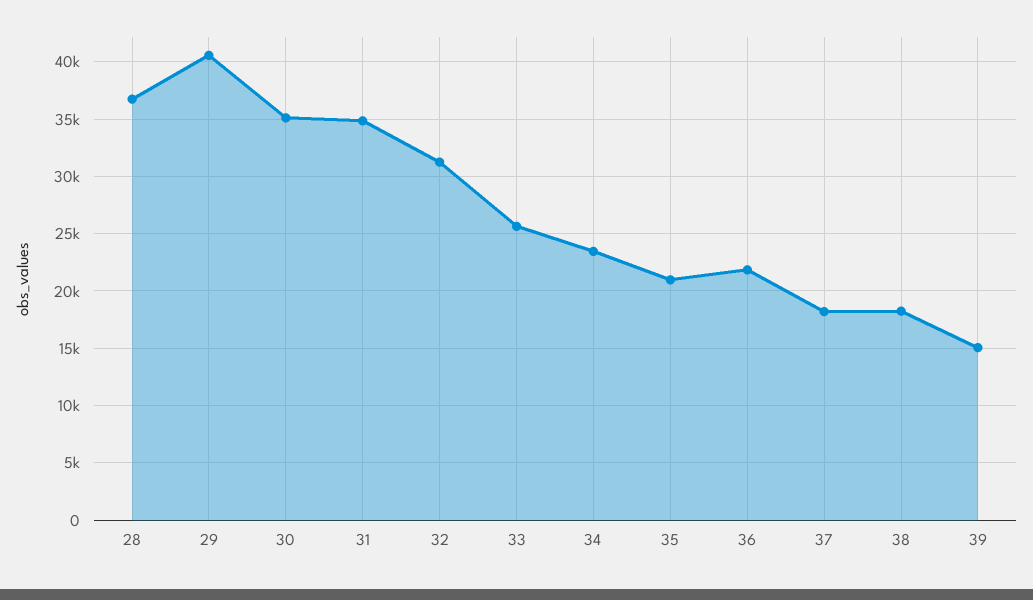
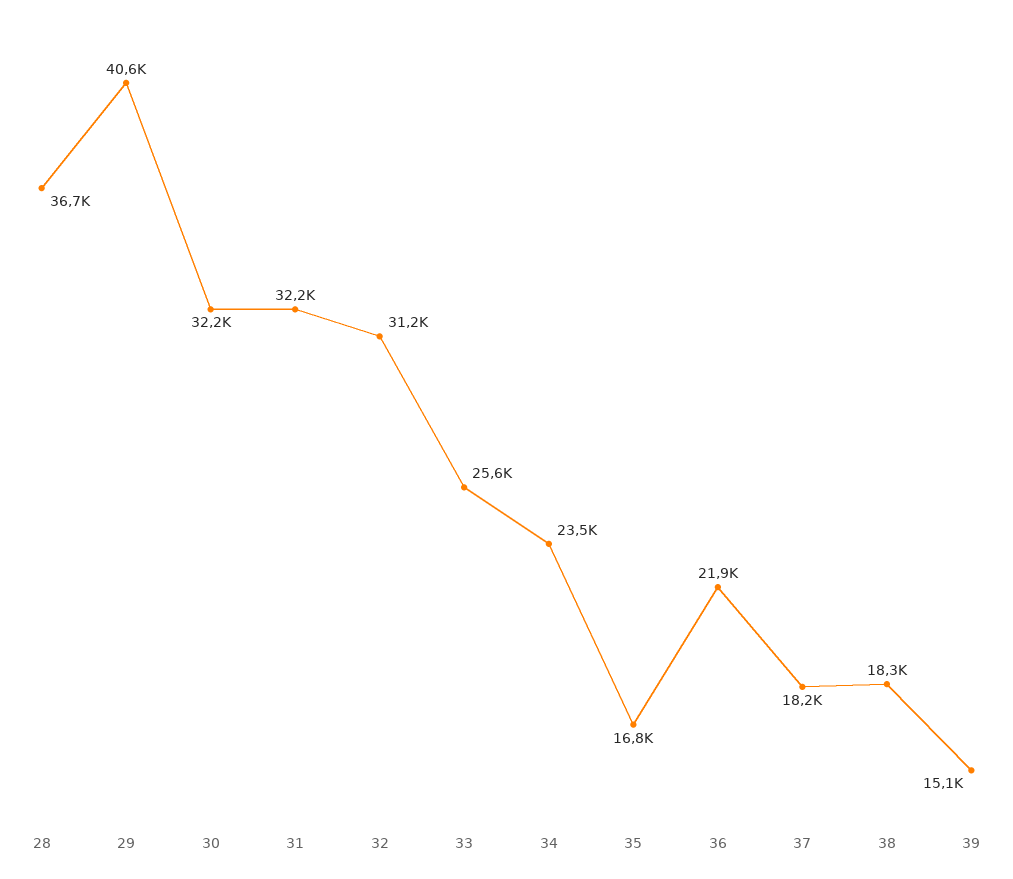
30: 35000 -> 32200
31: 35000 -> 32200
35: 21000 -> 16800

